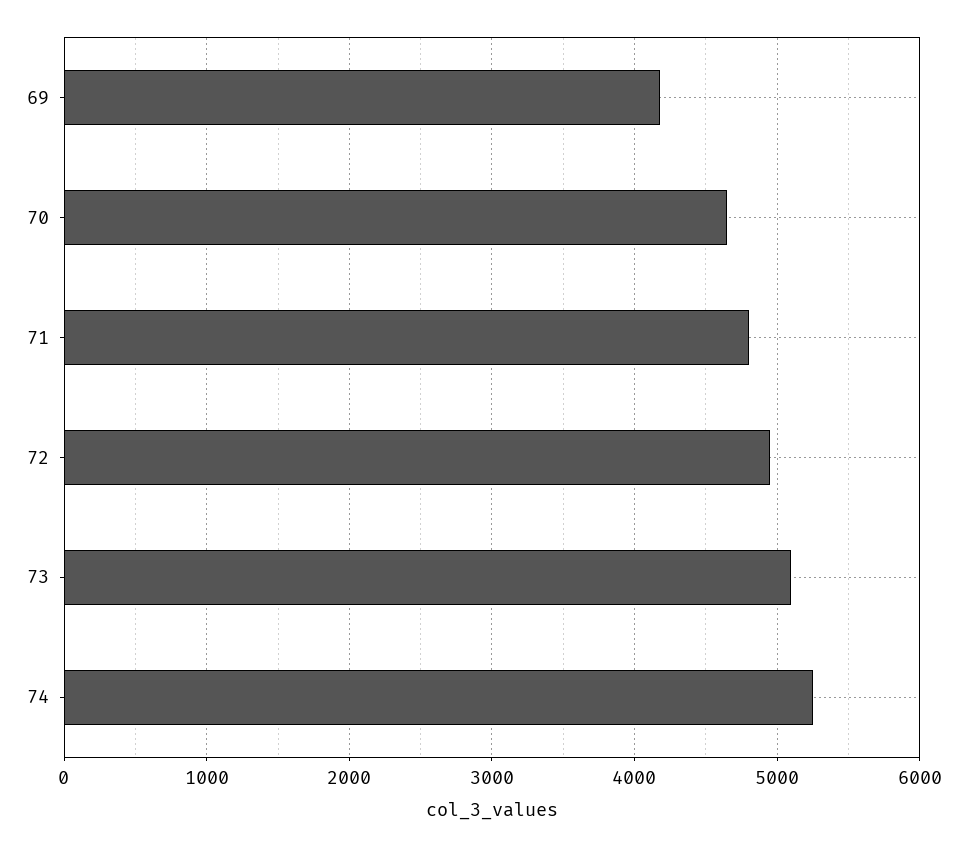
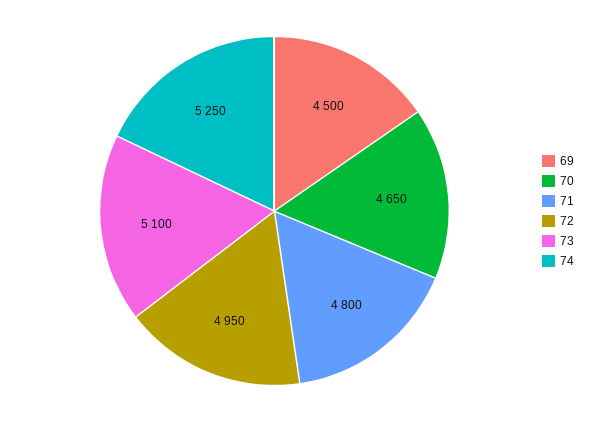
69: 4200 -> 4500

